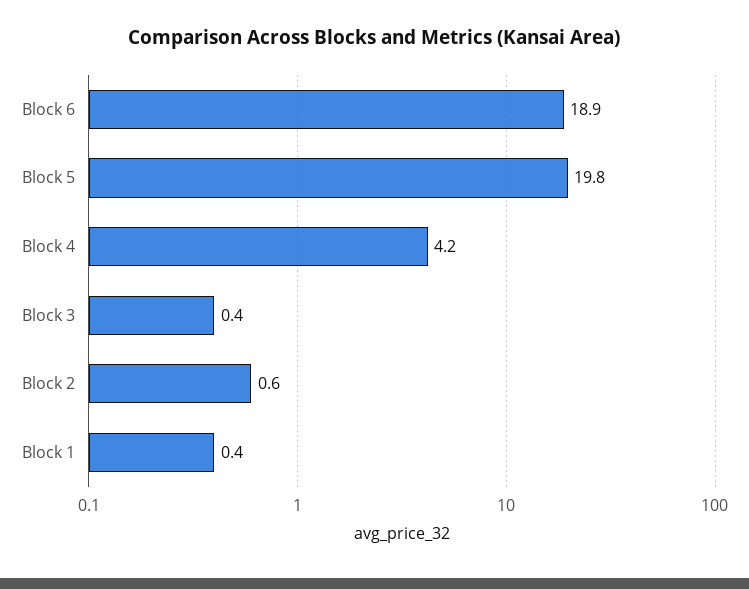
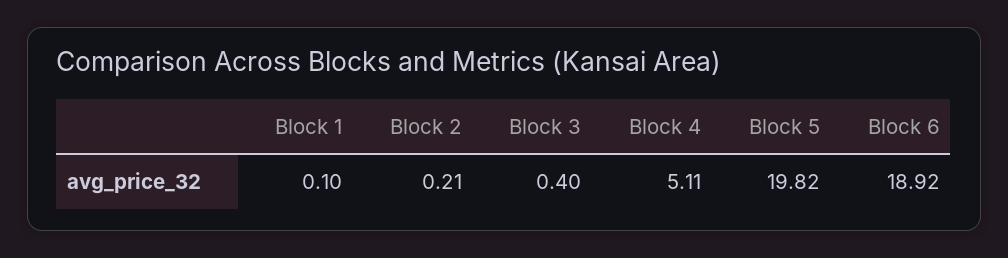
Block 4: 4.2 -> 5.11
Block 2: 0.6 -> 0.21
Block 1: 0.4 -> 0.1

